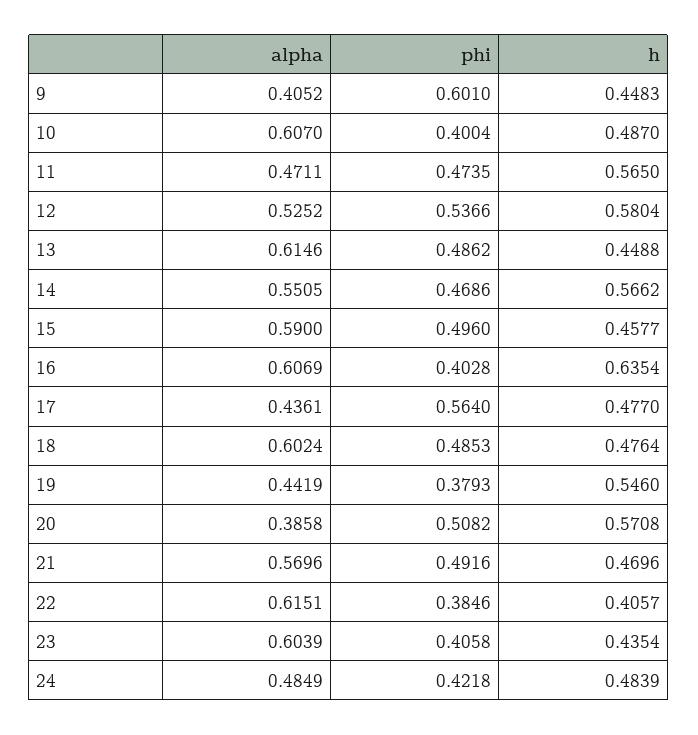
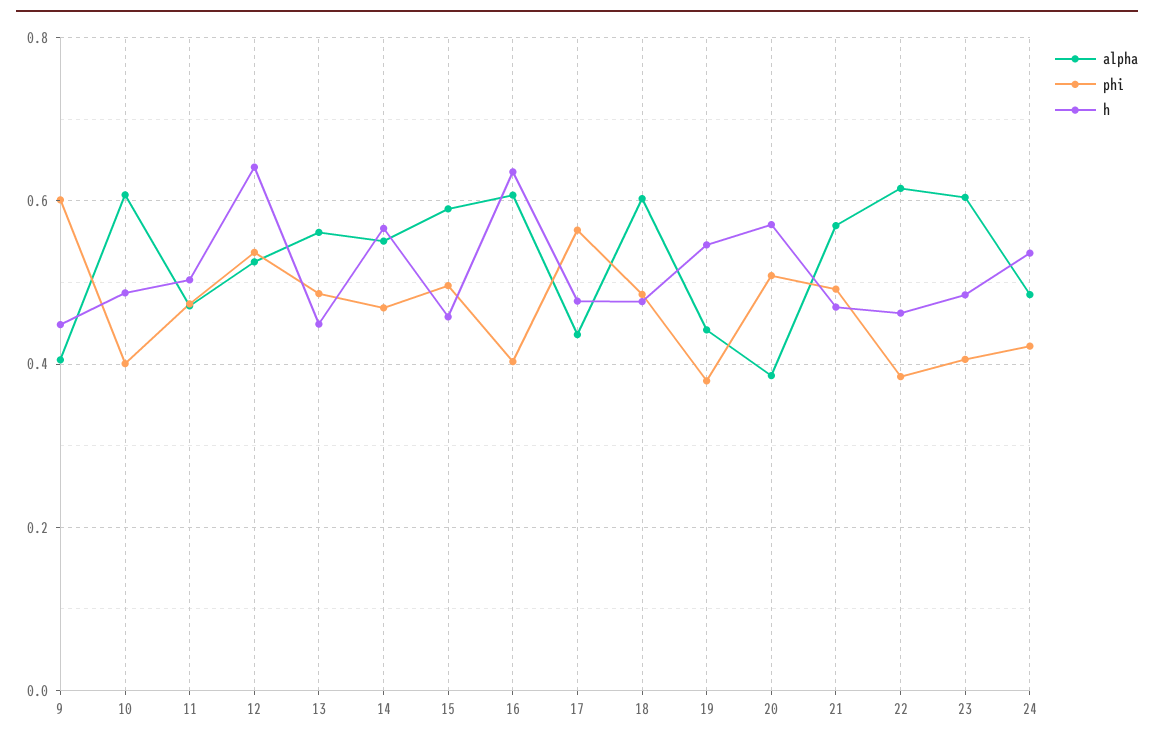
h, 11: 0.565 -> 0.5
h, 12: 0.5804 -> 0.64
alpha, 13: 0.6146 -> 0.56
h, 22: 0.4057 -> 0.46
h, 23: 0.4354 -> 0.48
h, 24: 0.4839 -> 0.54

